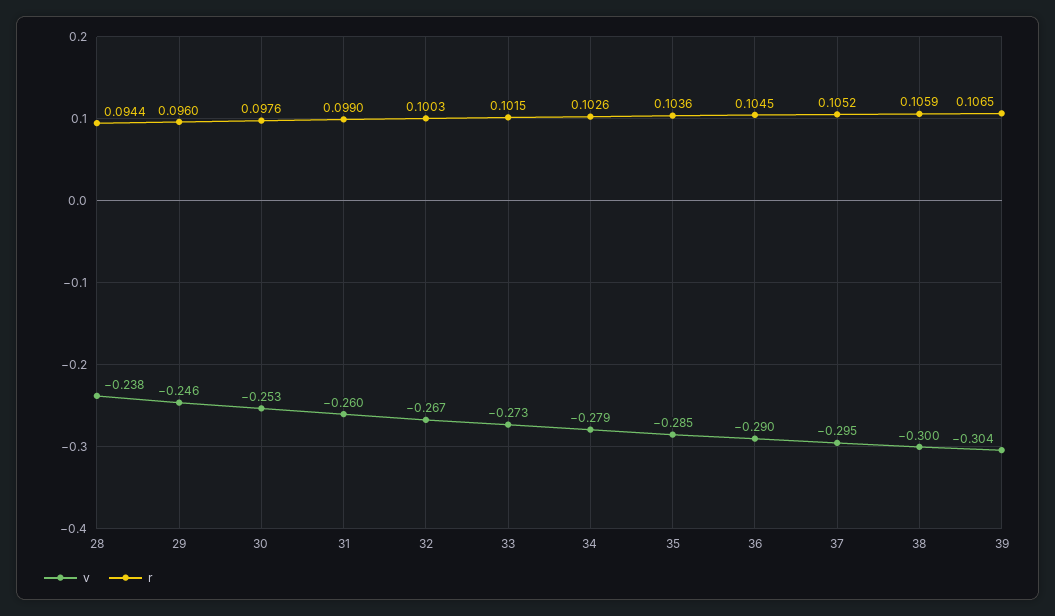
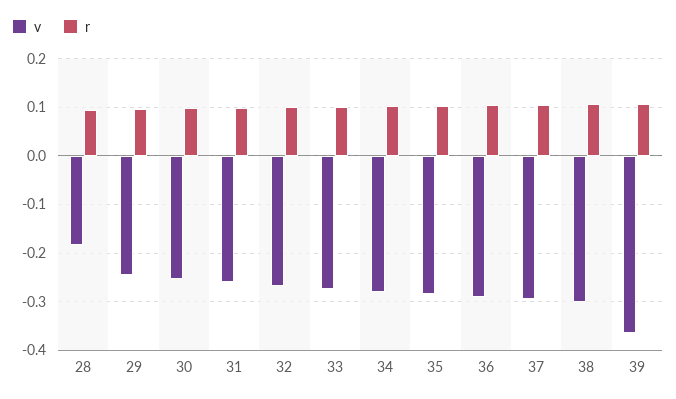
v, 28: -0.238 -> -0.18
v, 39: -0.304 -> -0.36

